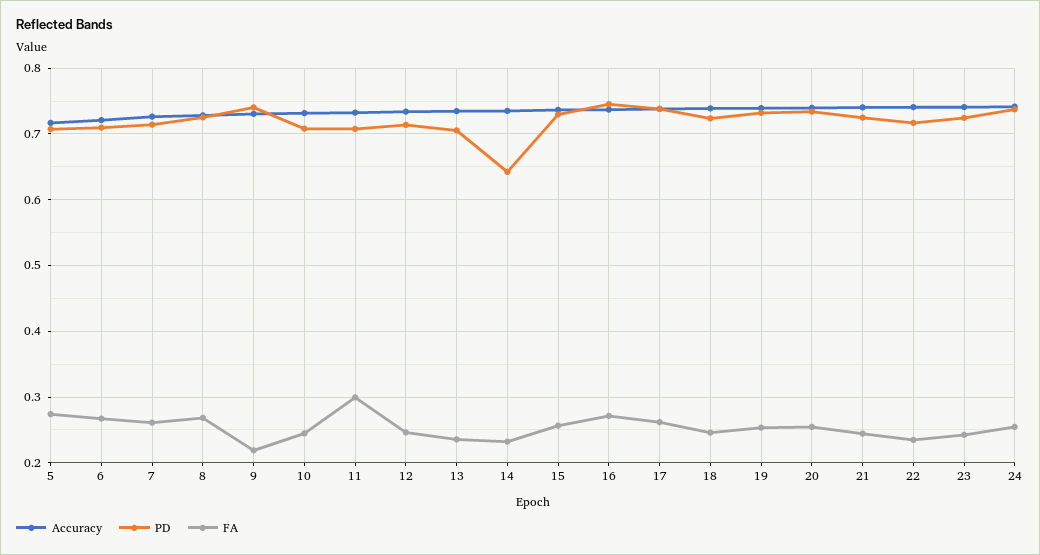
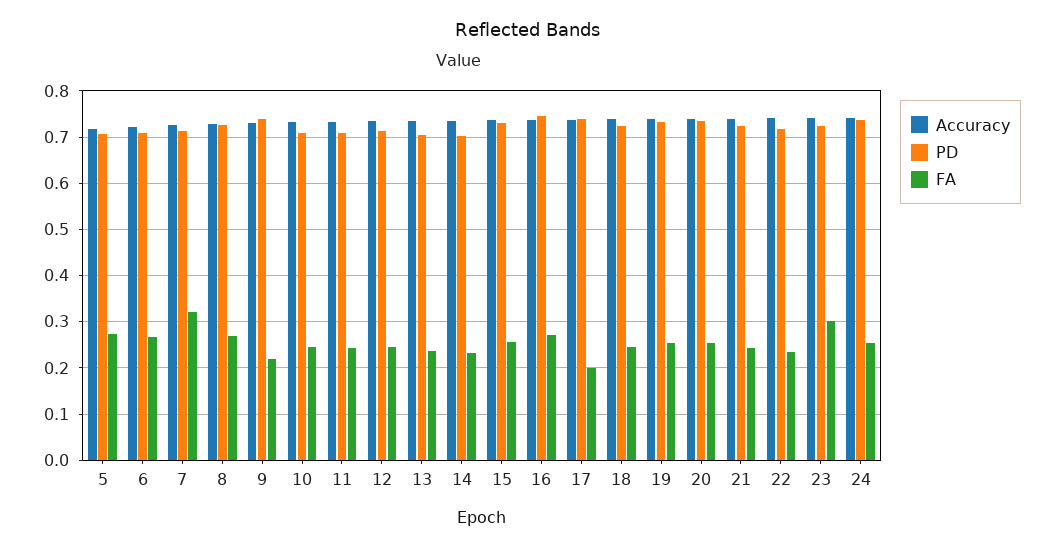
FA, 7: 0.26 -> 0.32
FA, 11: 0.3 -> 0.24
PD, 14: 0.64 -> 0.7
FA, 17: 0.26 -> 0.2
FA, 23: 0.24 -> 0.3

